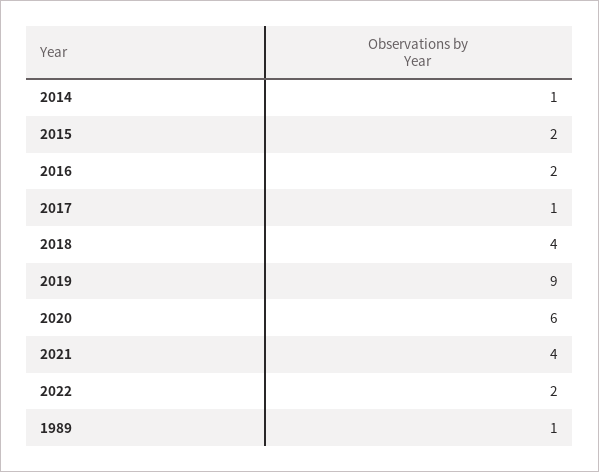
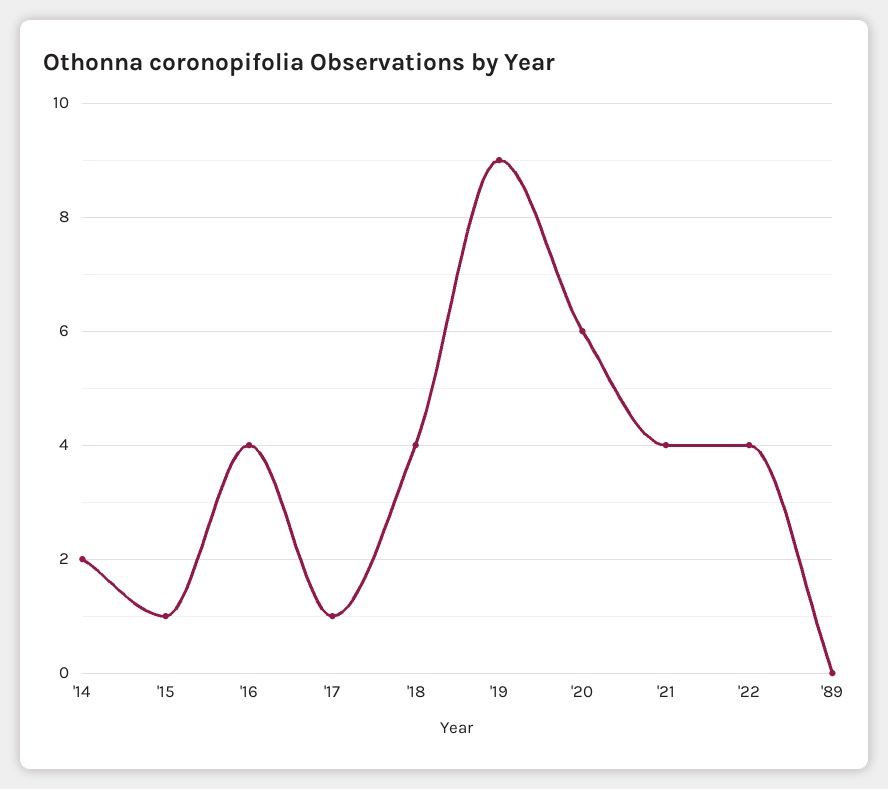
2014: 1 -> 2
2015: 2 -> 1
2016: 2 -> 4
2022: 2 -> 4
1989: 1 -> 0

